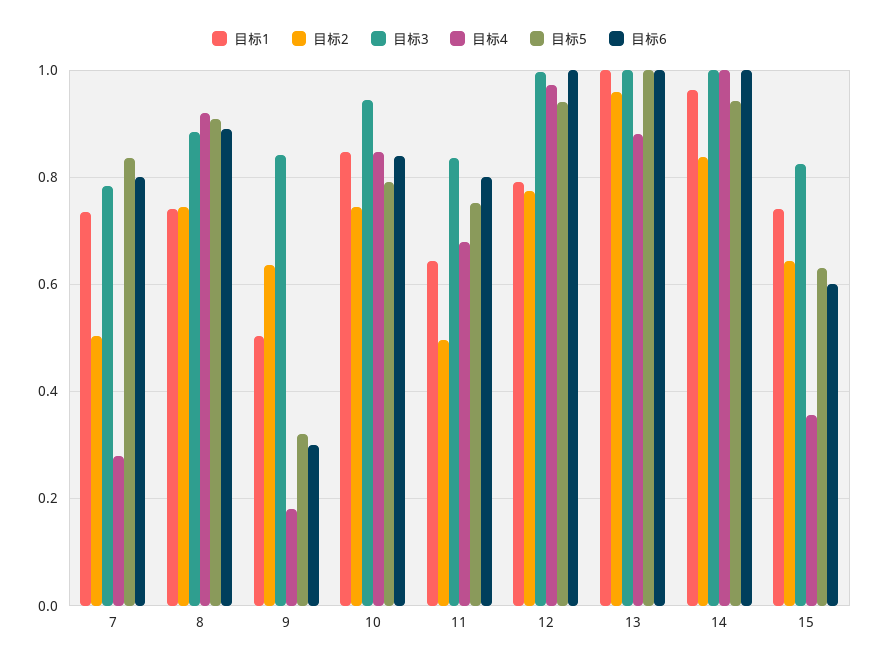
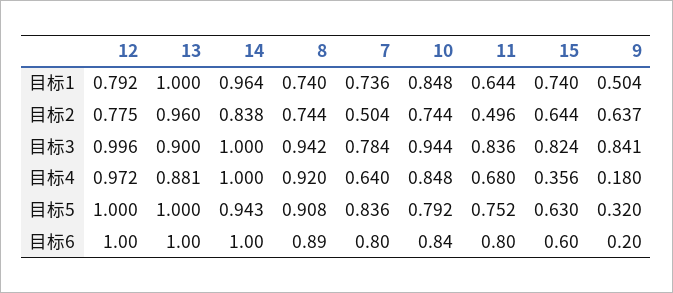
目标4, 7: 0.28 -> 0.64
目标3, 8: 0.88 -> 0.942
目标6, 9: 0.3 -> 0.2
目标5, 12: 0.94 -> 1
目标3, 13: 1 -> 0.9

